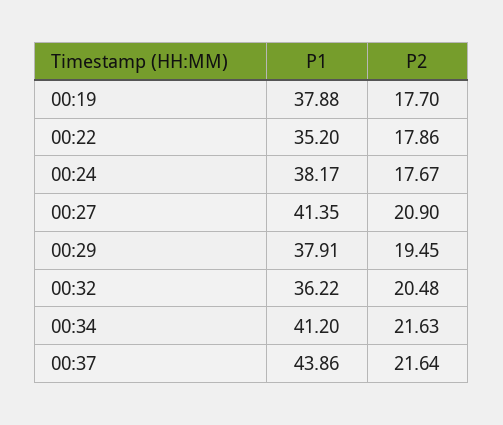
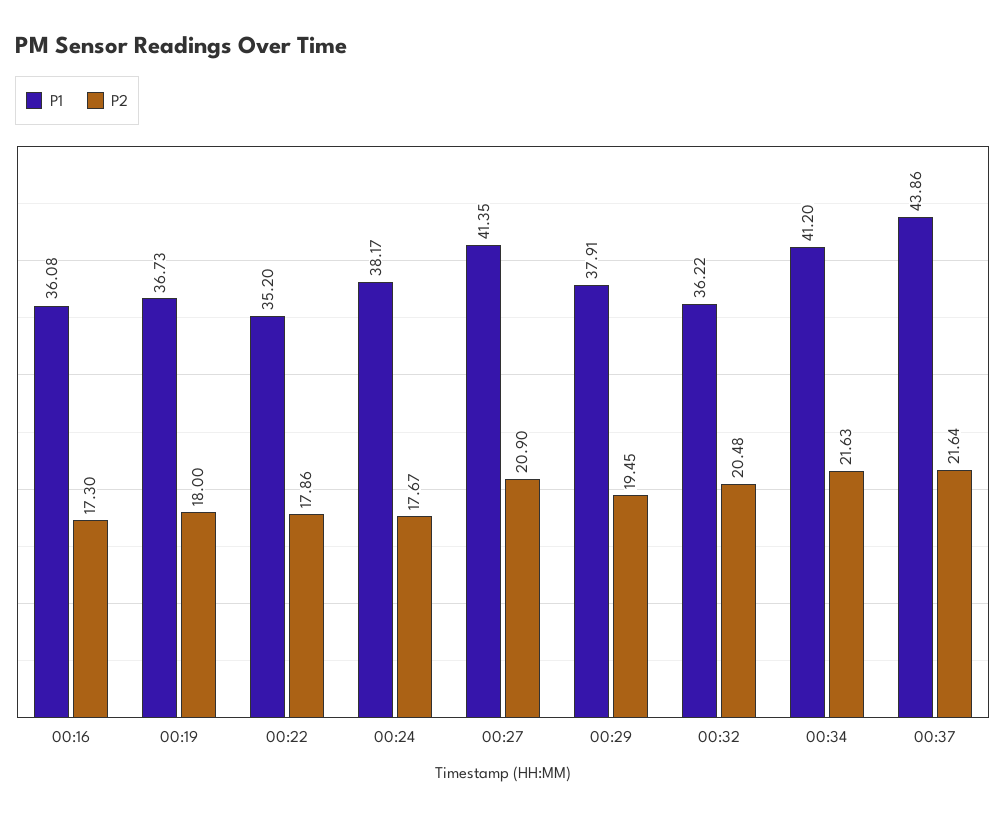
P1, 00:19: 37.88 -> 36.73
P2, 00:19: 17.7 -> 18
P1, 00:16: none -> 36.08
P2, 00:16: none -> 17.3

